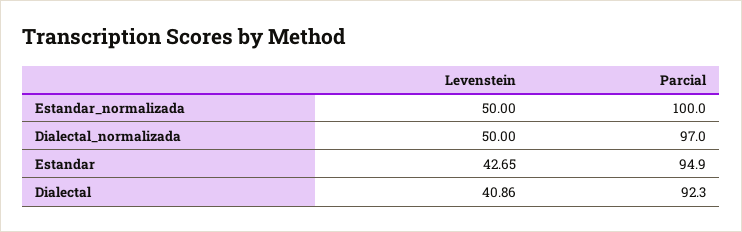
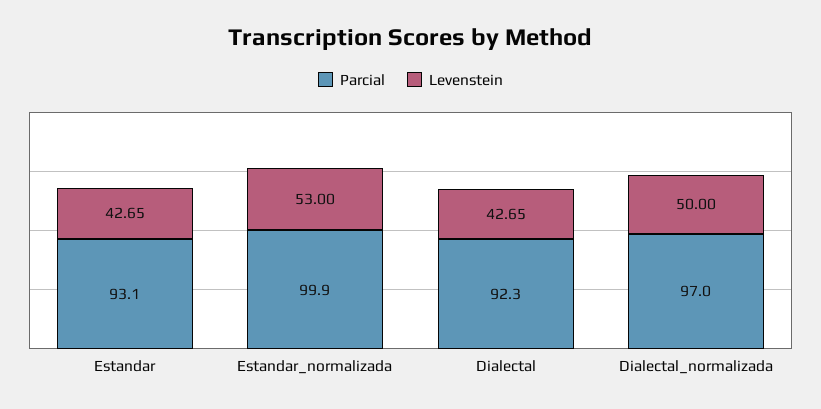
Levenstein, Estandar_normalizada: 50 -> 53
Parcial, Estandar_normalizada: 100 -> 99.9
Parcial, Estandar: 94.9 -> 93.1
Levenstein, Dialectal: 40.86 -> 42.65

